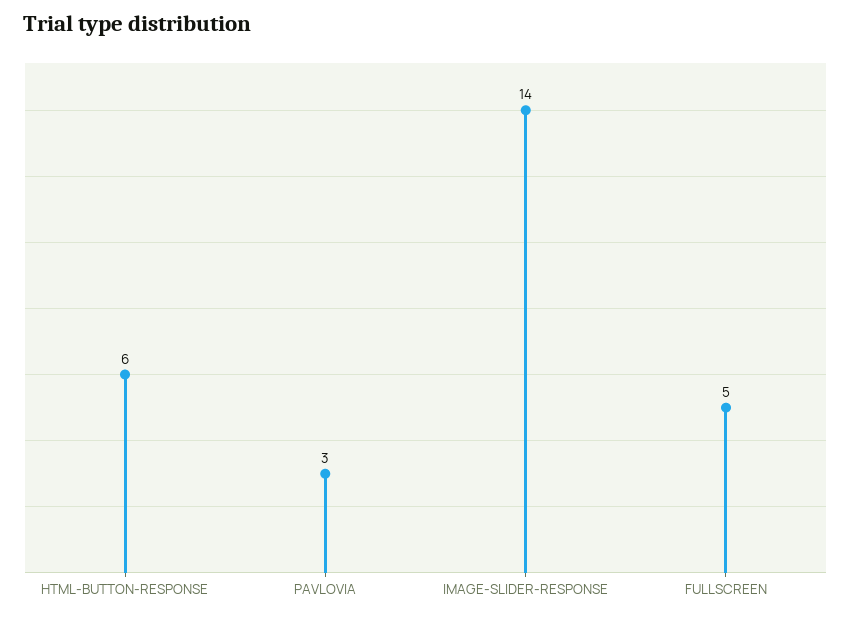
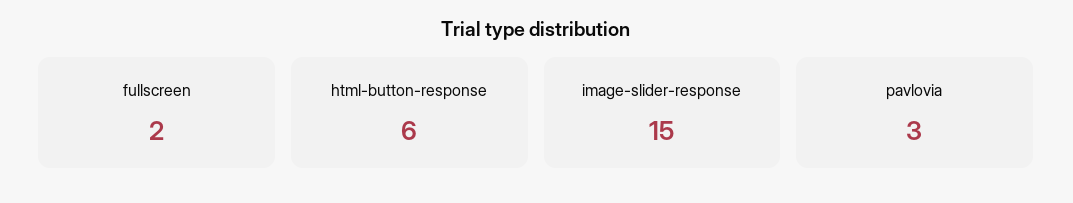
IMAGE-SLIDER-RESPONSE: 14 -> 15
FULLSCREEN: 5 -> 2

